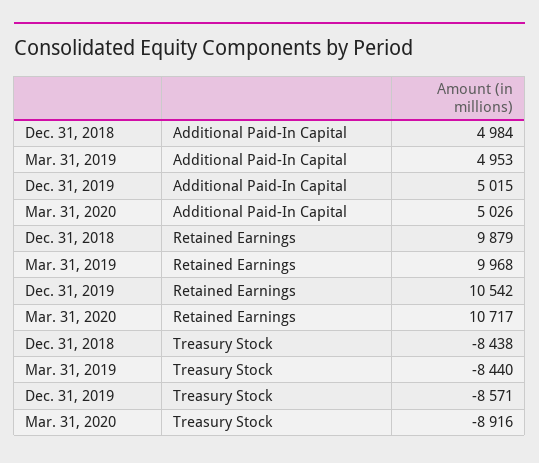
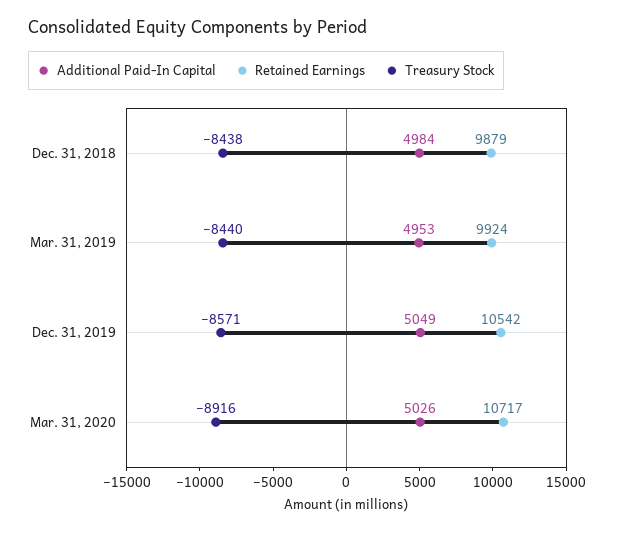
Additional Paid-In Capital, Dec. 31, 2019: 5015 -> 5049
Retained Earnings, Mar. 31, 2019: 9968 -> 9924

